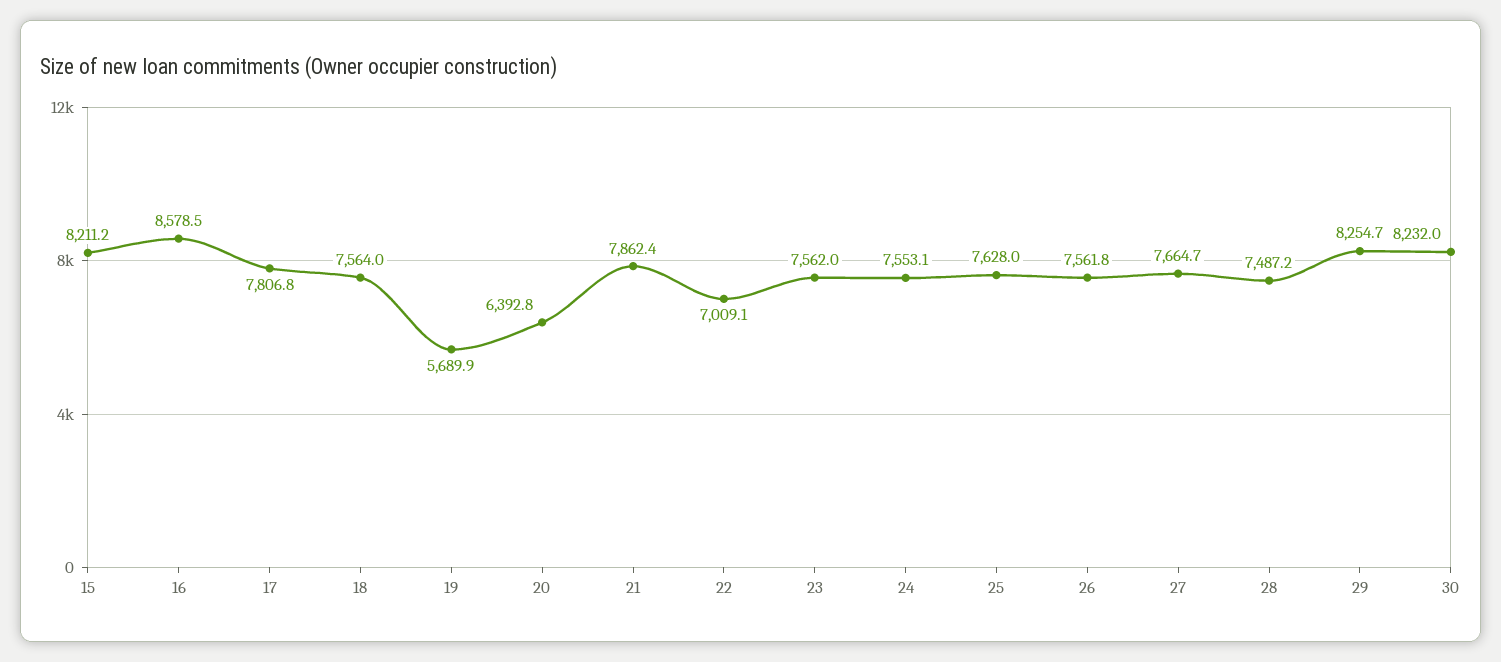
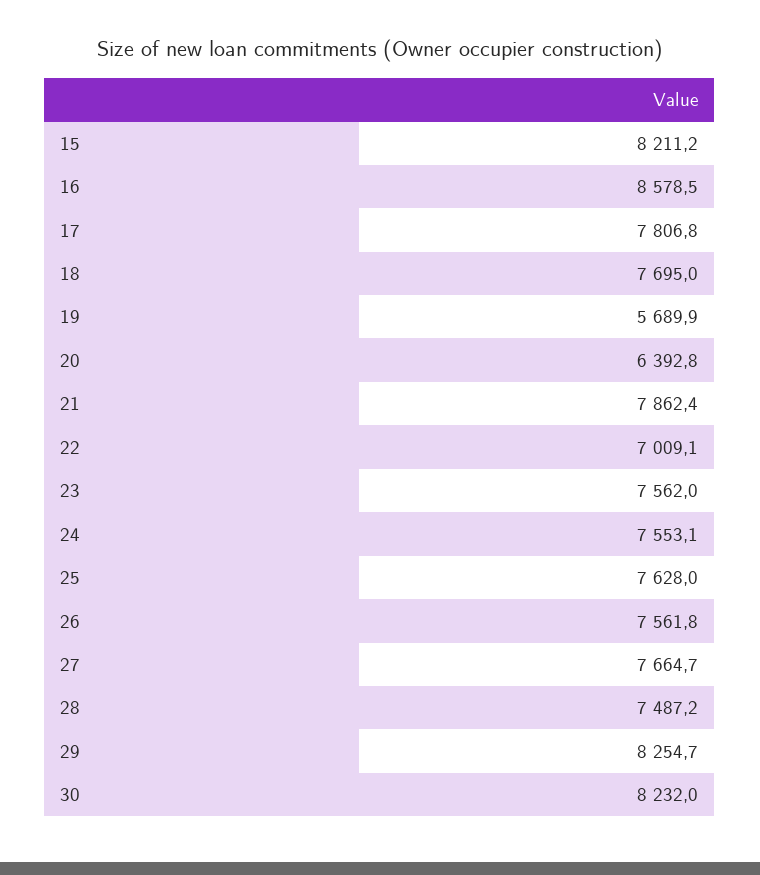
18: 7564 -> 7695

